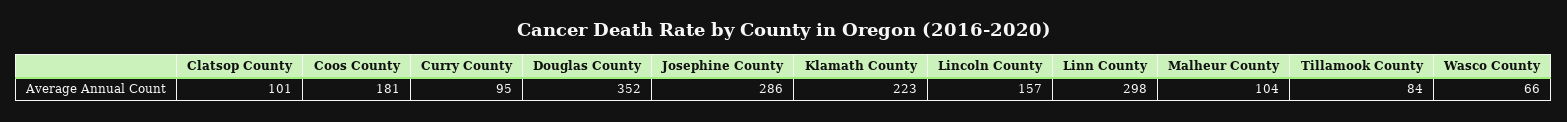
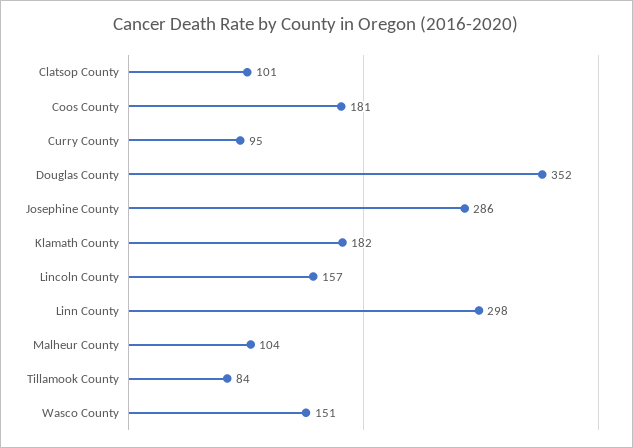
Klamath County: 223 -> 182
Wasco County: 66 -> 151

